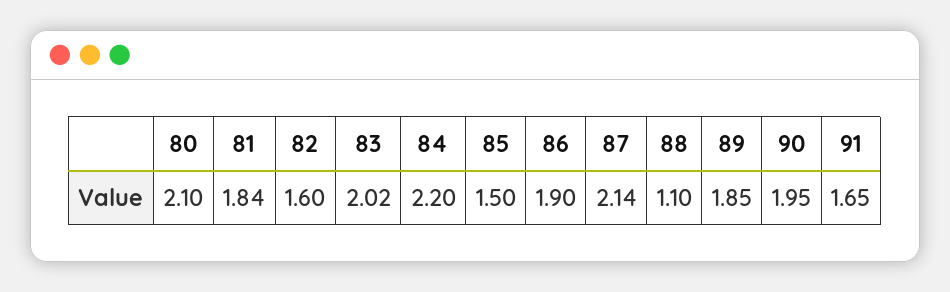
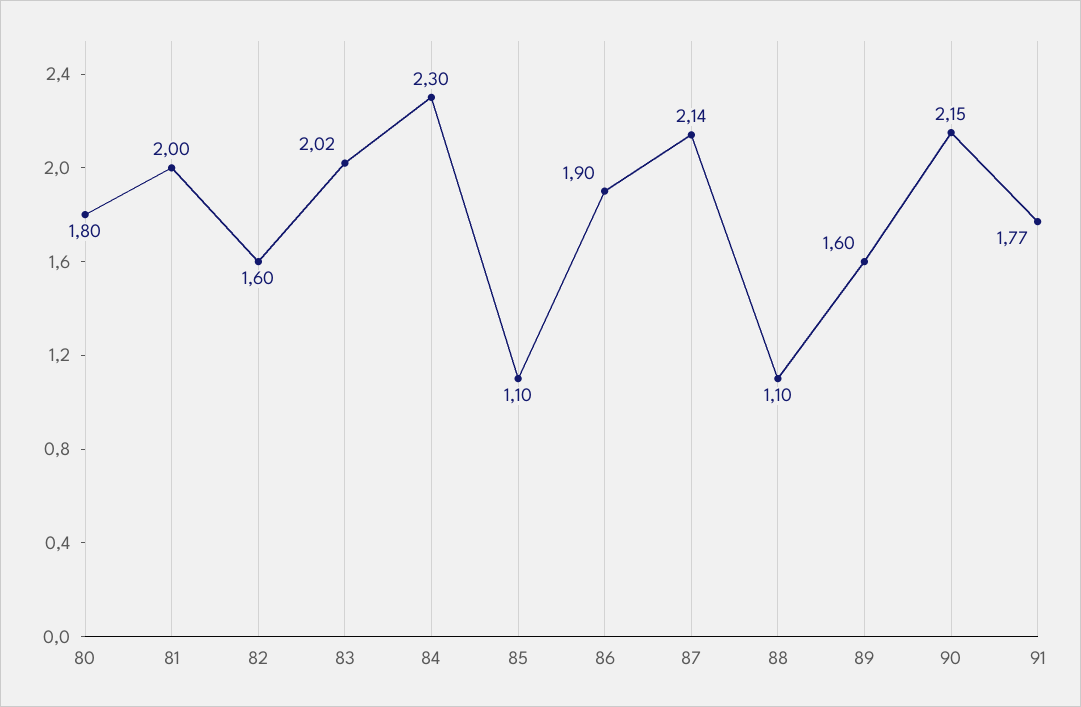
80: 2.1 -> 1.8
81: 1.84 -> 2
84: 2.2 -> 2.3
85: 1.5 -> 1.1
89: 1.85 -> 1.6
90: 1.95 -> 2.15
91: 1.65 -> 1.77

